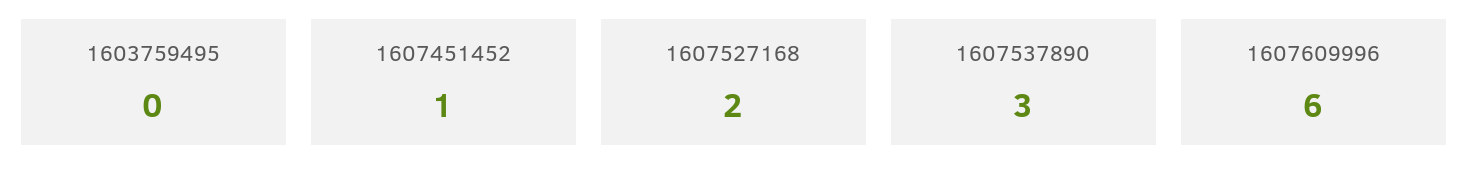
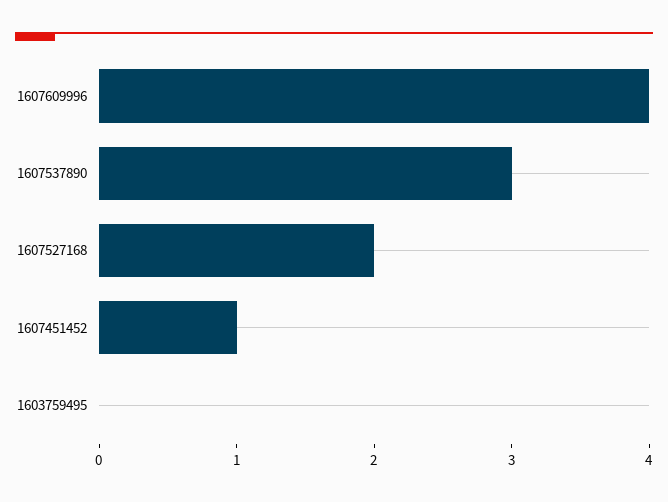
1607609996: 6 -> 4

